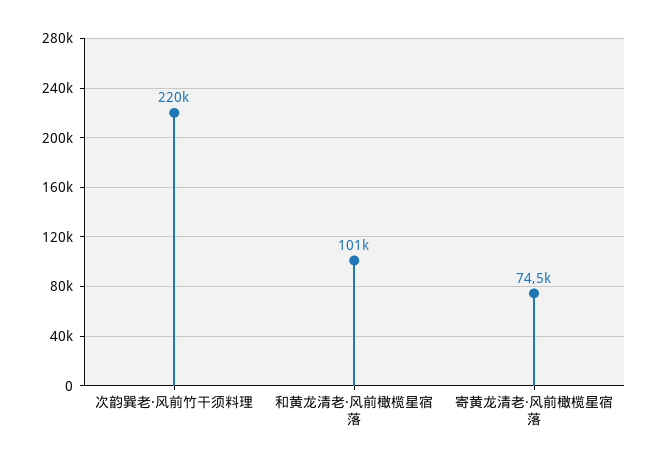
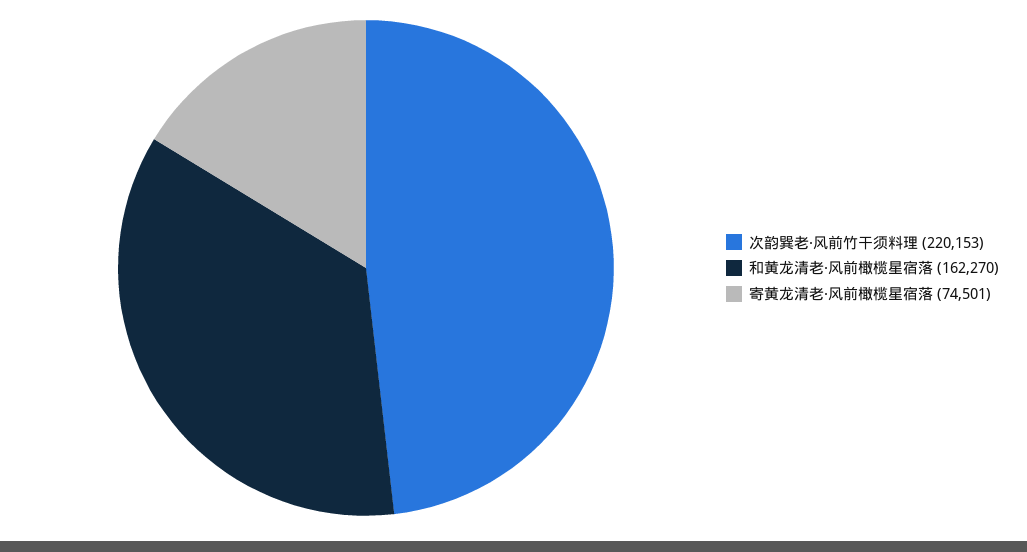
和黄龙清老·风前橄榄星宿落: 101000 -> 162270

